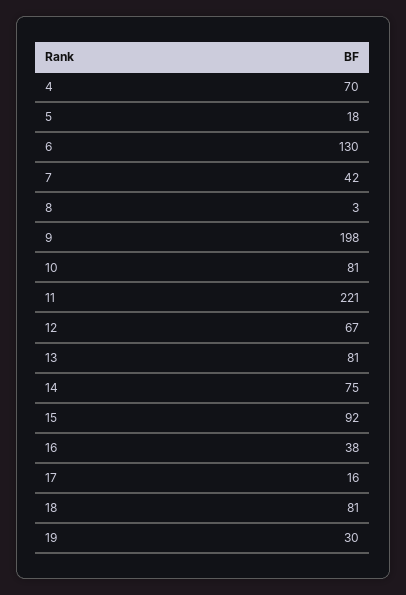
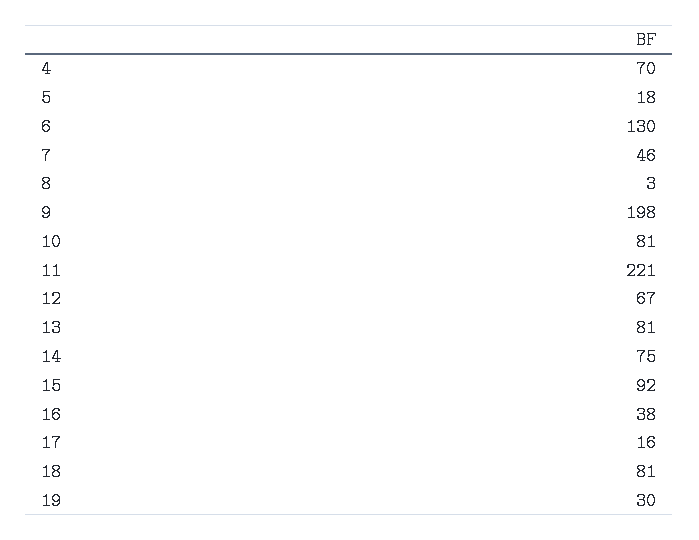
7: 42 -> 46

